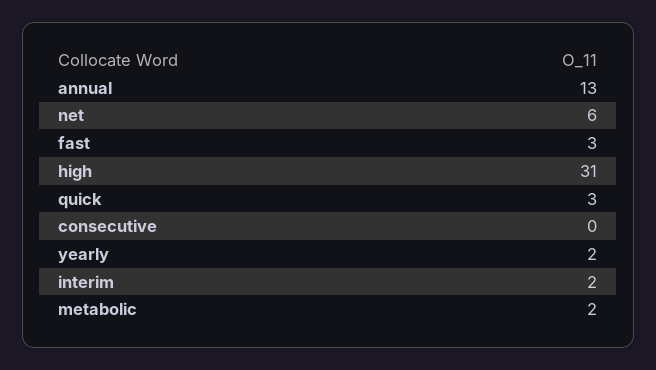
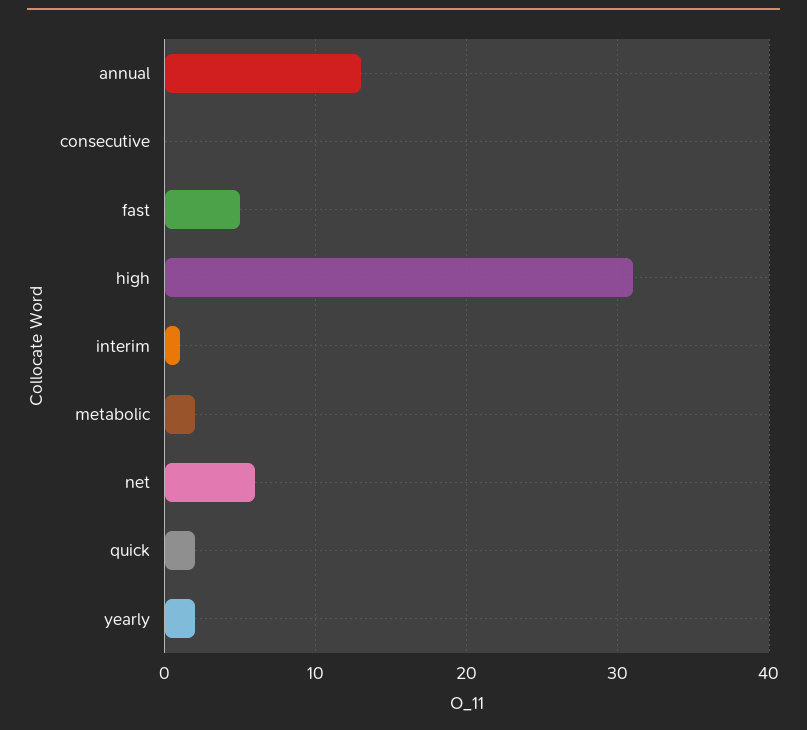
fast: 3 -> 5
quick: 3 -> 2
interim: 2 -> 1

